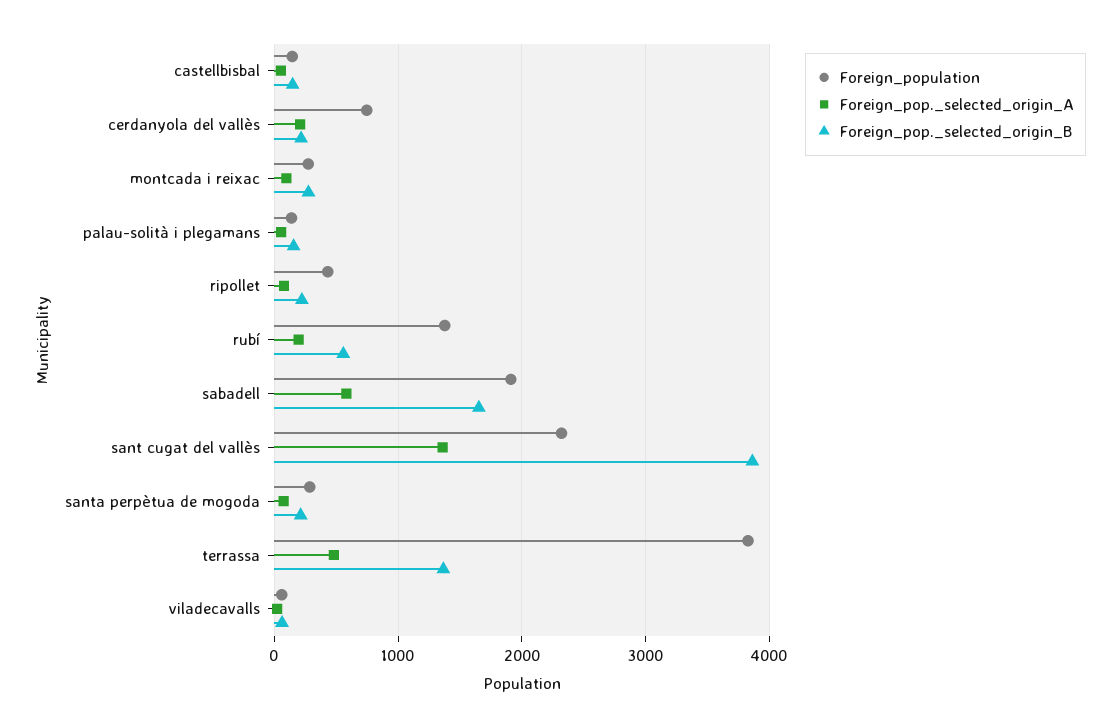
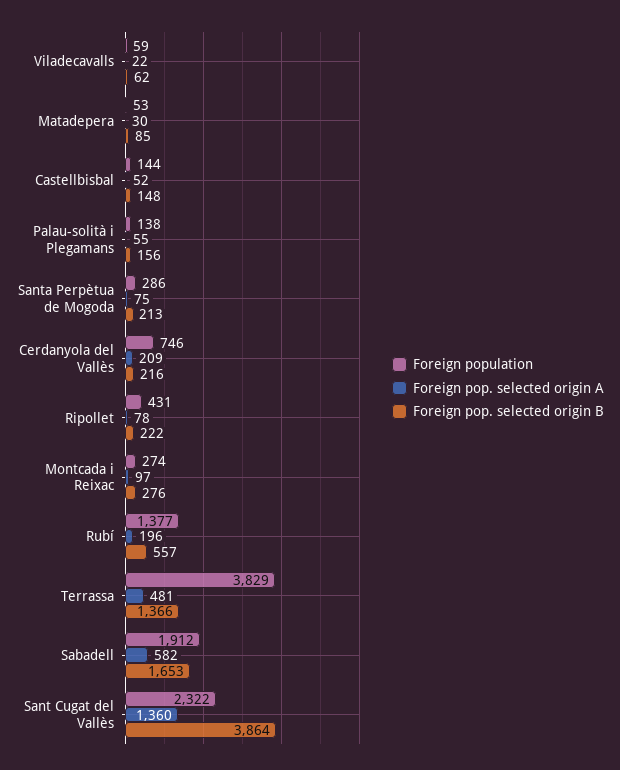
Foreign_population, Matadepera: none -> 53
Foreign_pop._selected_origin_A, Matadepera: none -> 30
Foreign_pop._selected_origin_B, Matadepera: none -> 85

